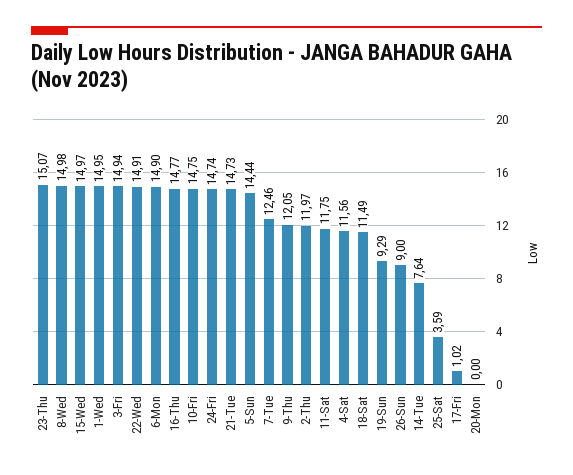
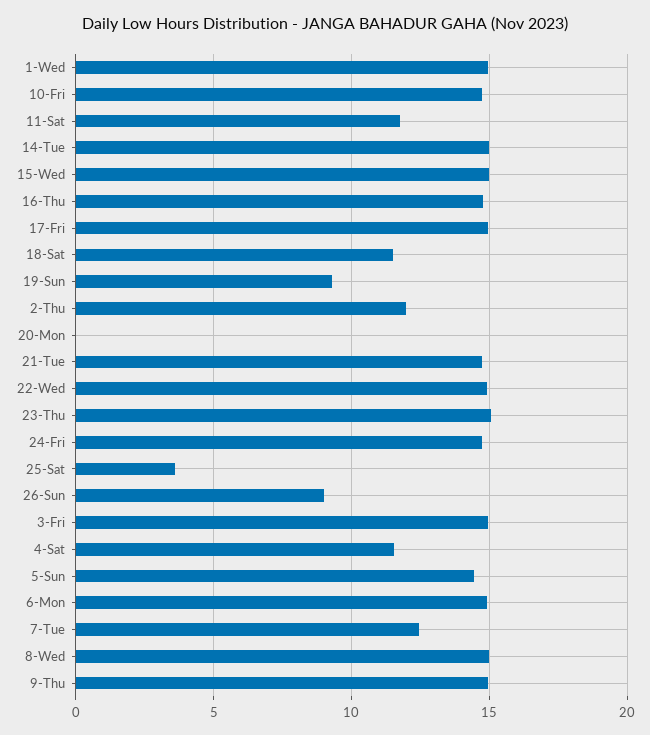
9-Thu: 12.05 -> 15
14-Tue: 7.64 -> 15
17-Fri: 1.02 -> 15

